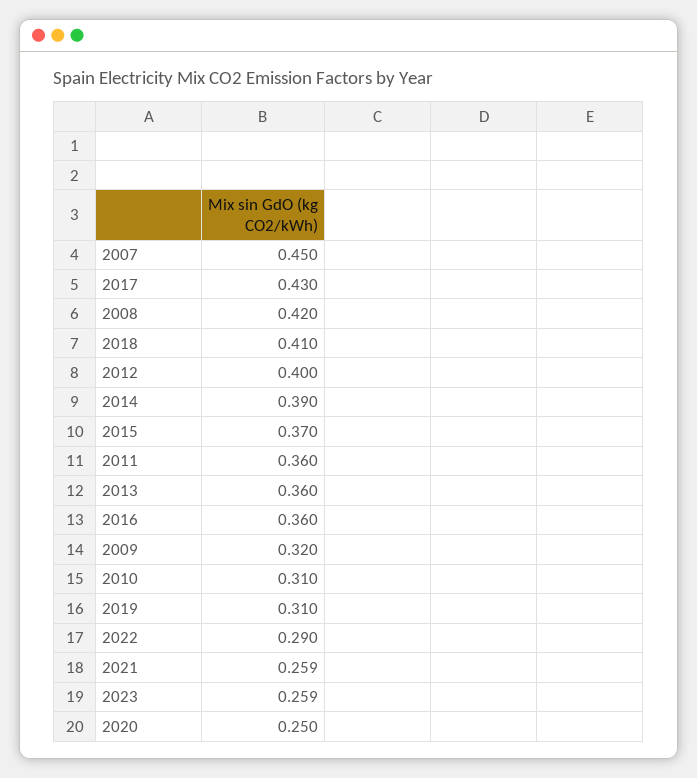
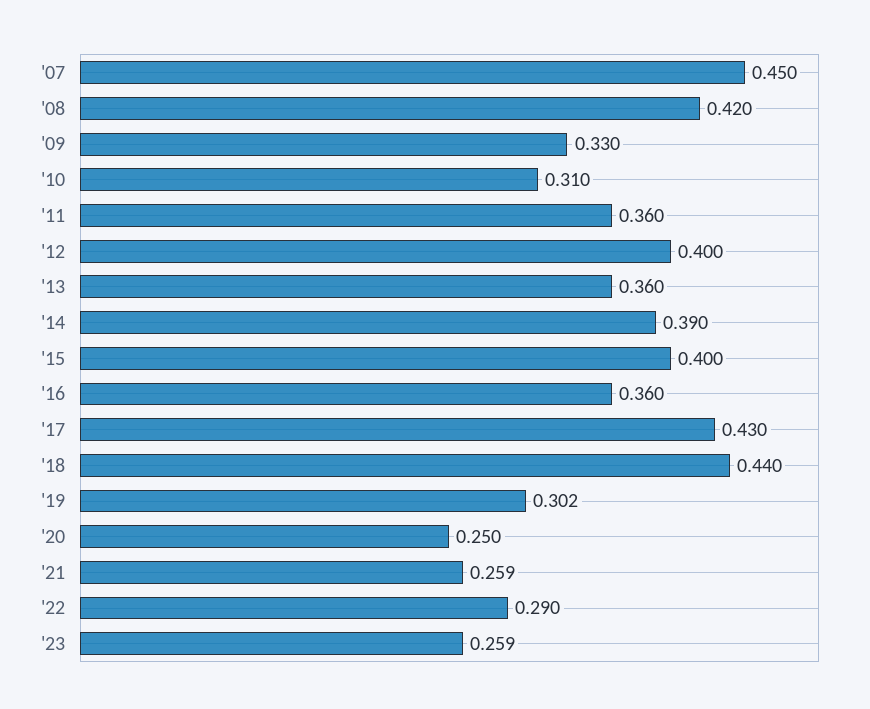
2018: 0.41 -> 0.44
2015: 0.37 -> 0.4
2009: 0.32 -> 0.33
2019: 0.31 -> 0.302

